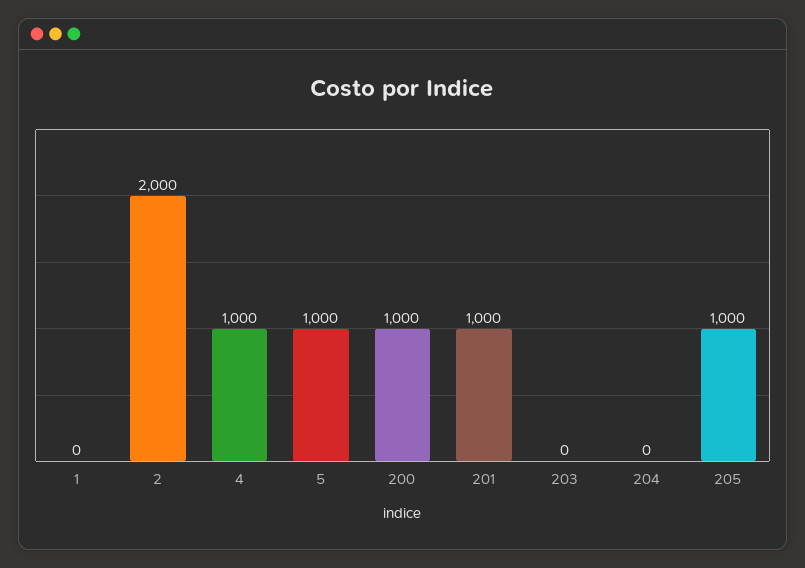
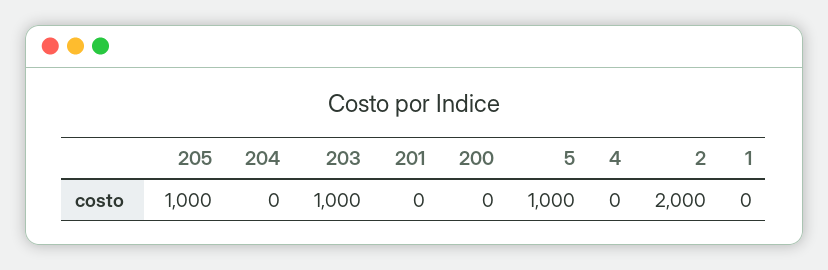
4: 1000 -> 0
200: 1000 -> 0
201: 1000 -> 0
203: 0 -> 1000

